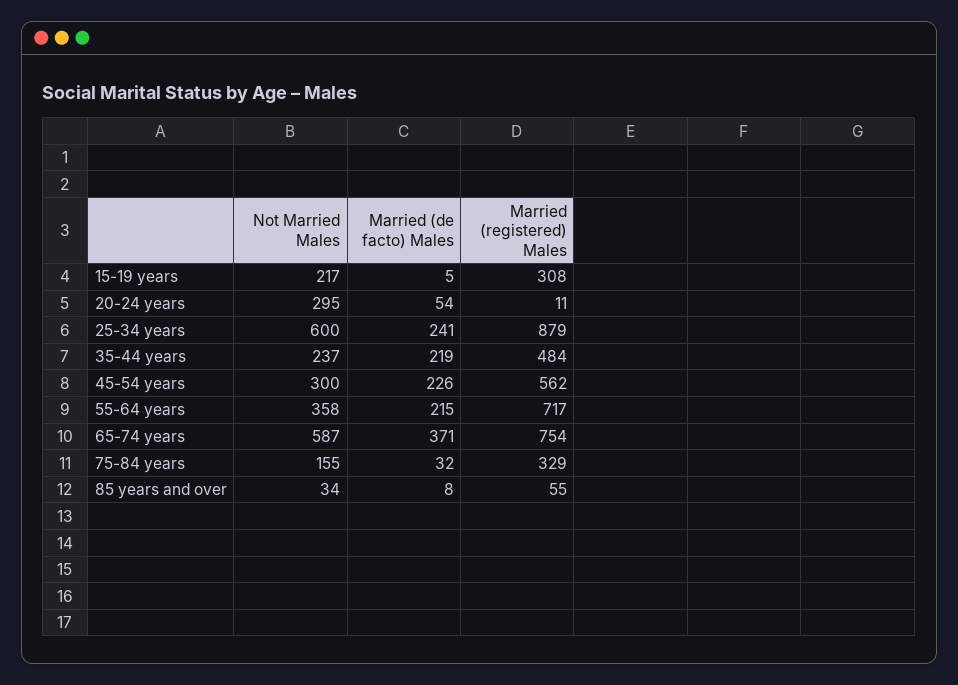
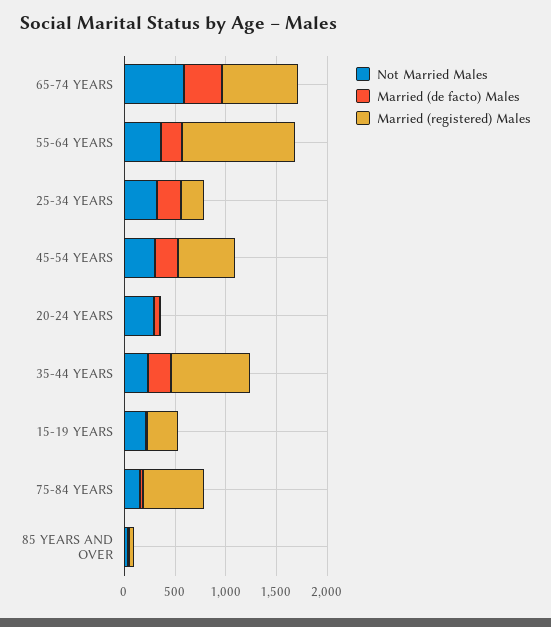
Not Married Males, 25-34 years: 600 -> 300
Married (registered) Males, 25-34 years: 879 -> 200
Married (registered) Males, 35-44 years: 484 -> 800
Married (registered) Males, 55-64 years: 717 -> 1100
Married (registered) Males, 75-84 years: 329 -> 600

